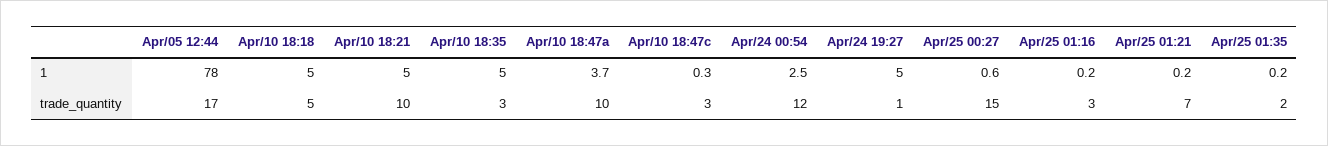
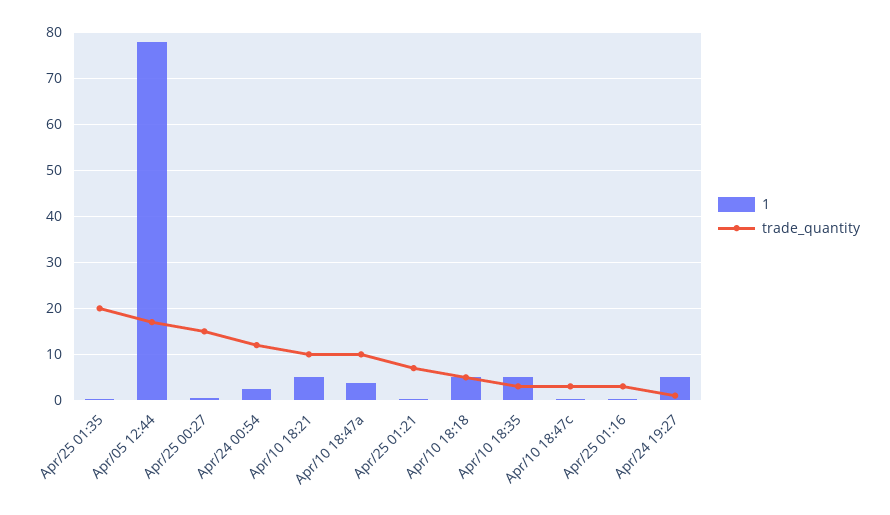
trade_quantity, Apr/25 01:35: 2 -> 20

